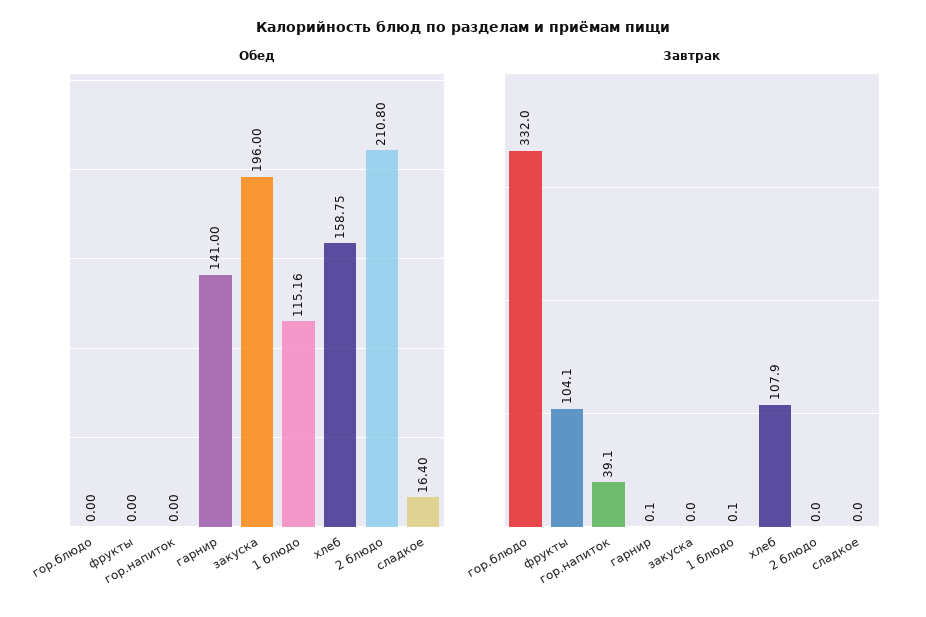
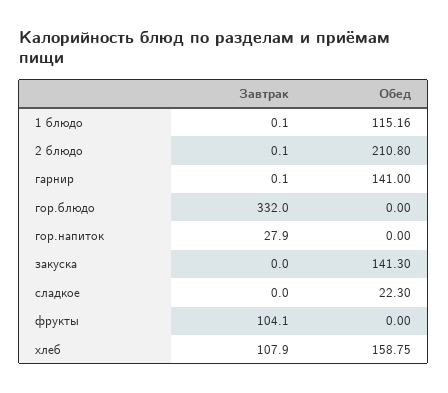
Обед, закуска: 196 -> 141.3
Обед, сладкое: 16.4 -> 22.3
Завтрак, гор.напиток: 39.1 -> 27.9
Завтрак, 2 блюдо: 0 -> 0.1

